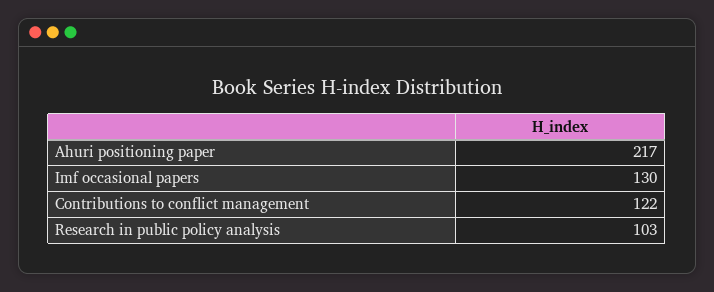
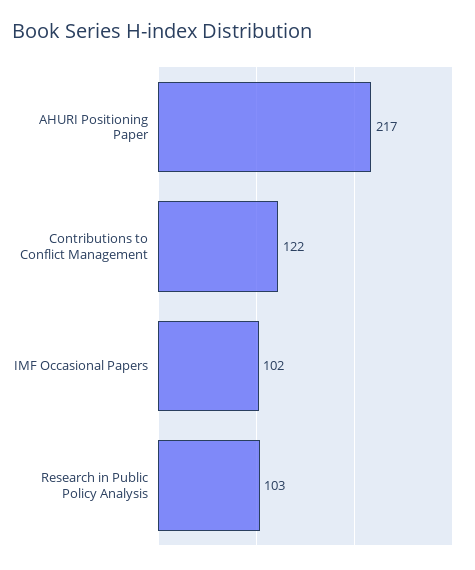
Imf occasional papers: 130 -> 102

